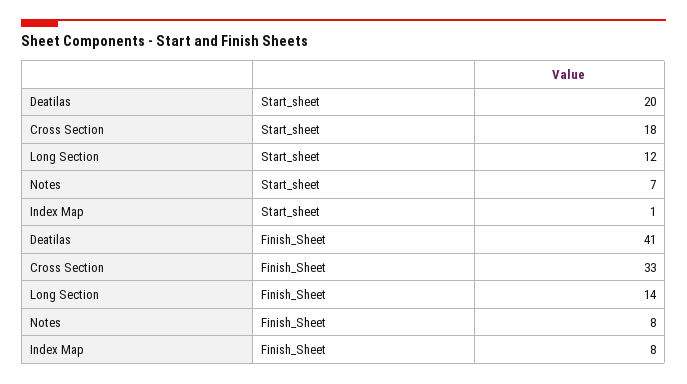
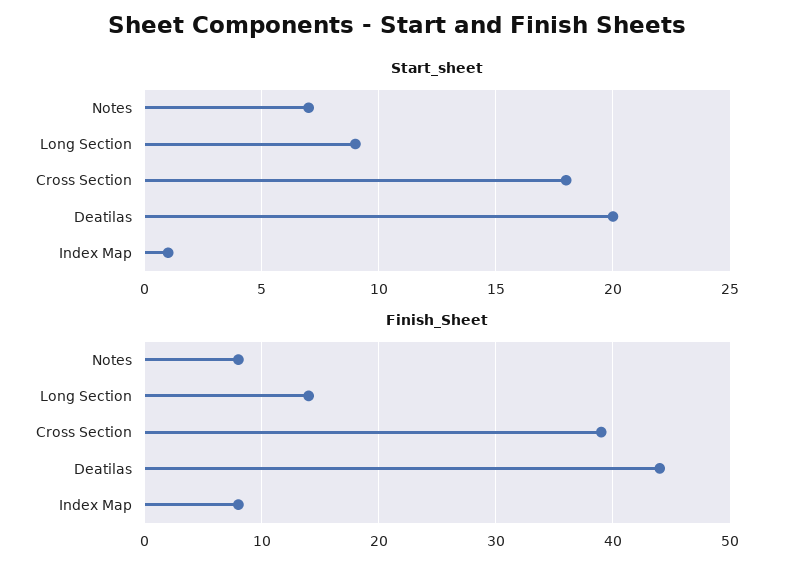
Start_sheet, Long Section: 12 -> 9
Finish_Sheet, Deatilas: 41 -> 44
Finish_Sheet, Cross Section: 33 -> 39

